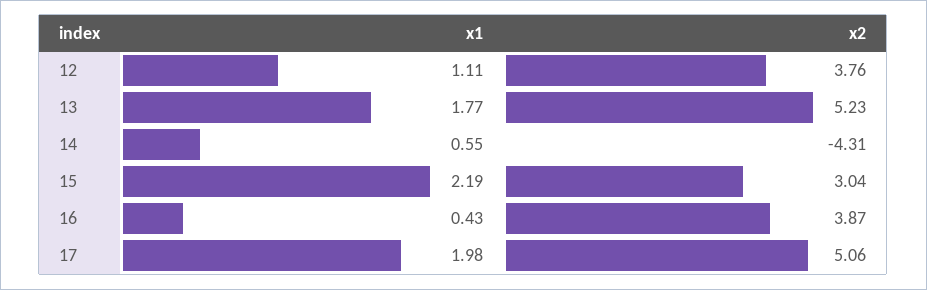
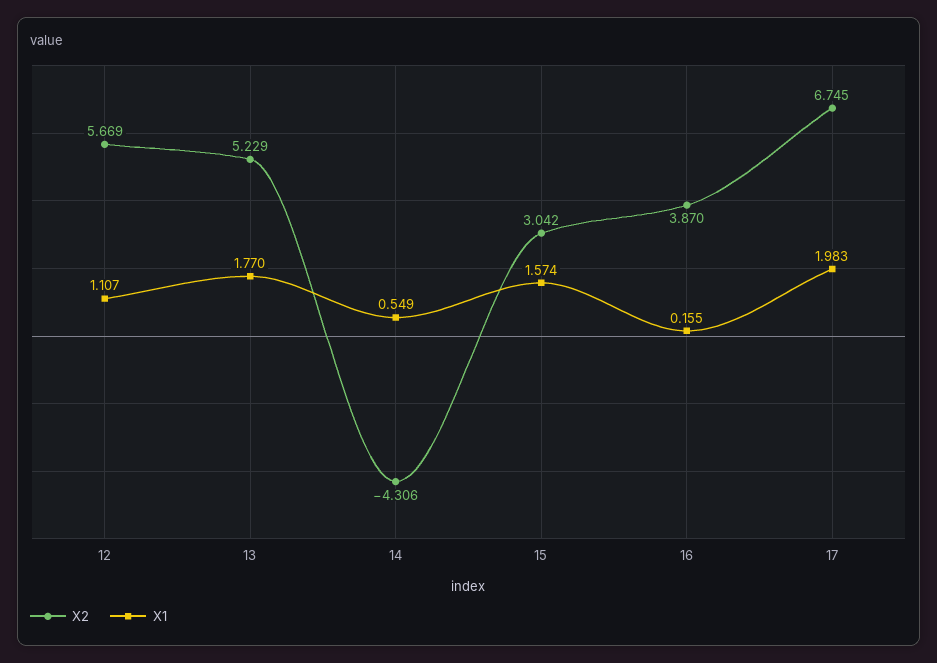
x2, 12: 3.76 -> 5.669
x1, 15: 2.19 -> 1.574
x1, 16: 0.43 -> 0.155
x2, 17: 5.06 -> 6.745

